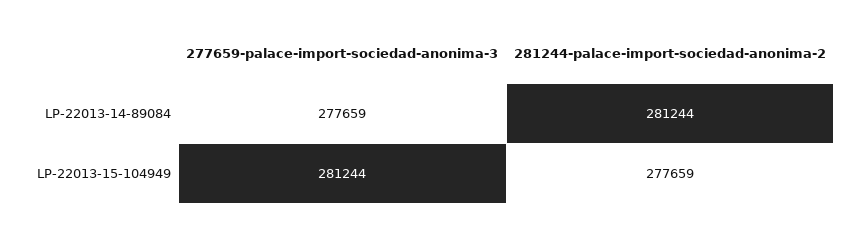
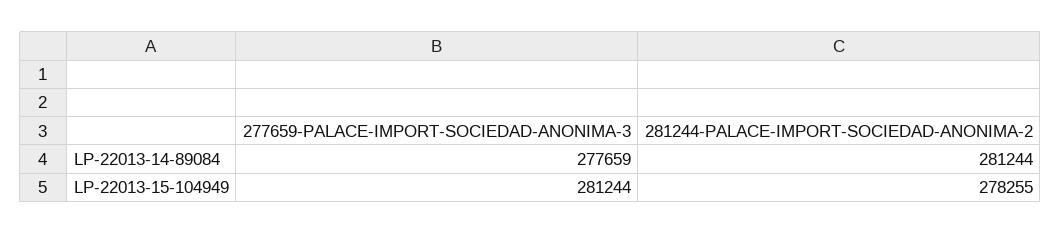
281244-palace-import-sociedad-anonima-2, LP-22013-15-104949: 277659 -> 278255

